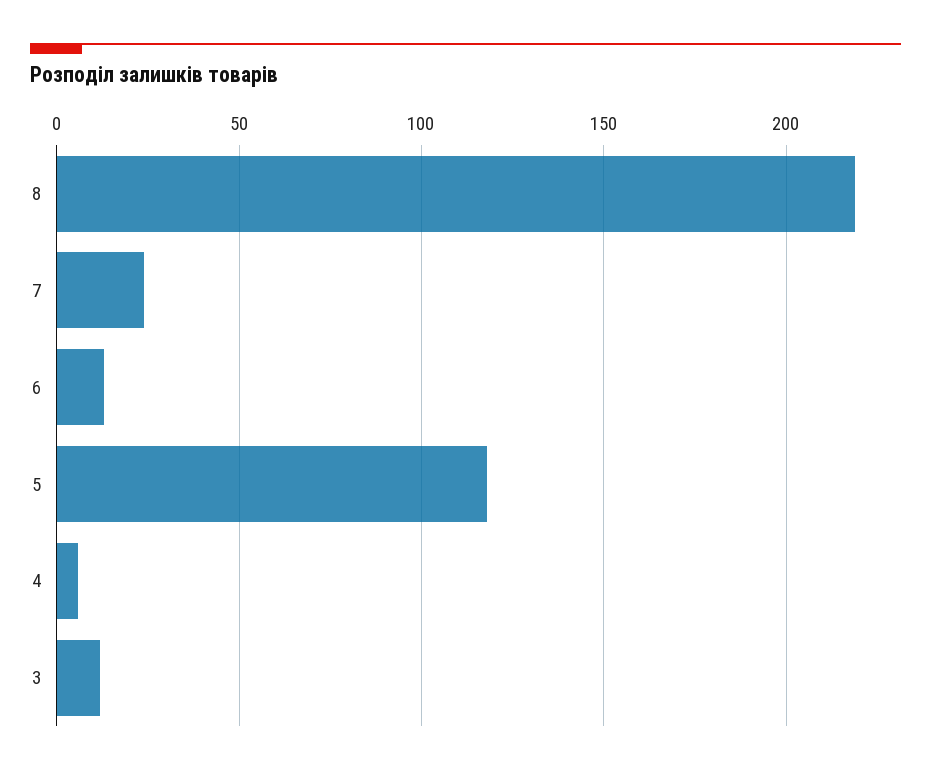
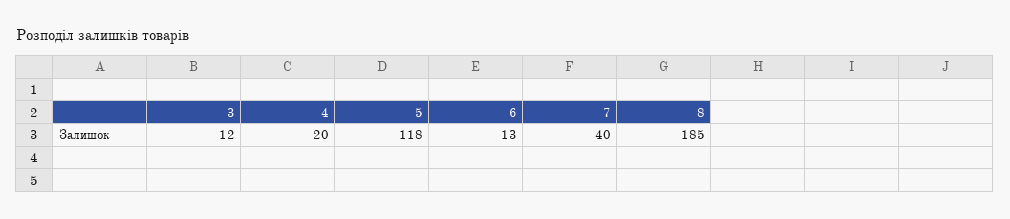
8: 220 -> 185
7: 25 -> 40
4: 5 -> 20

